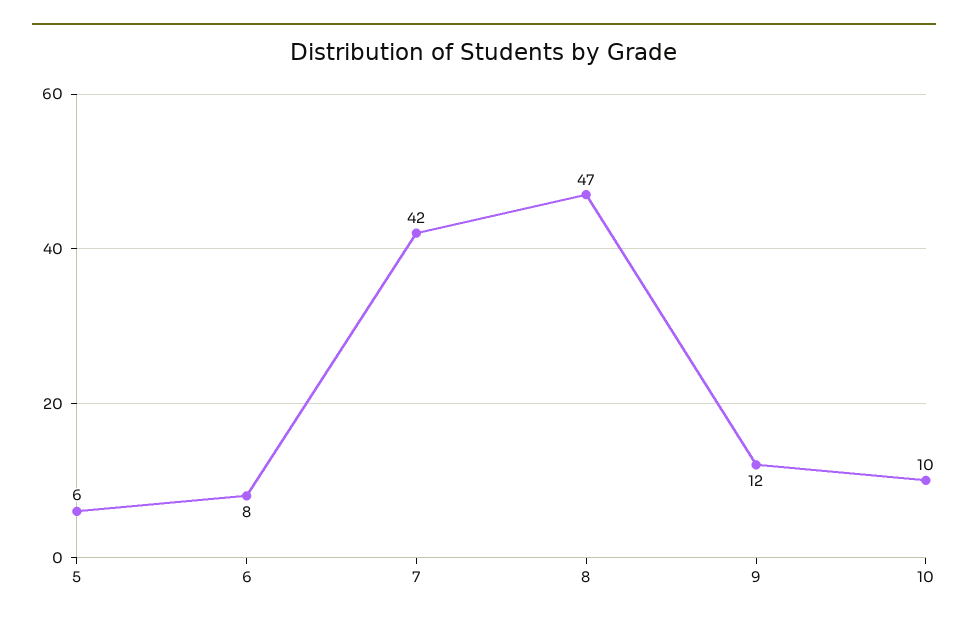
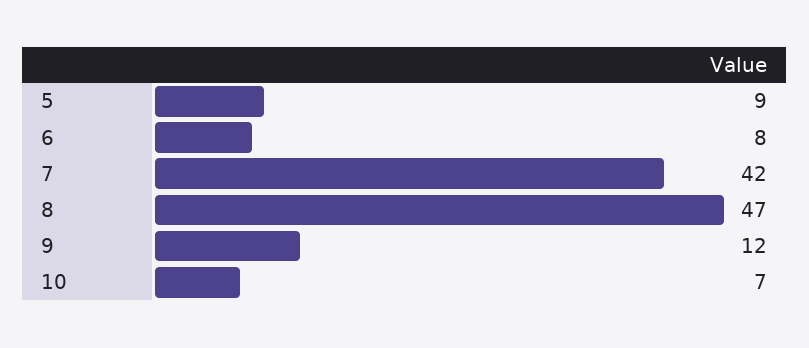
5: 6 -> 9
10: 10 -> 7

